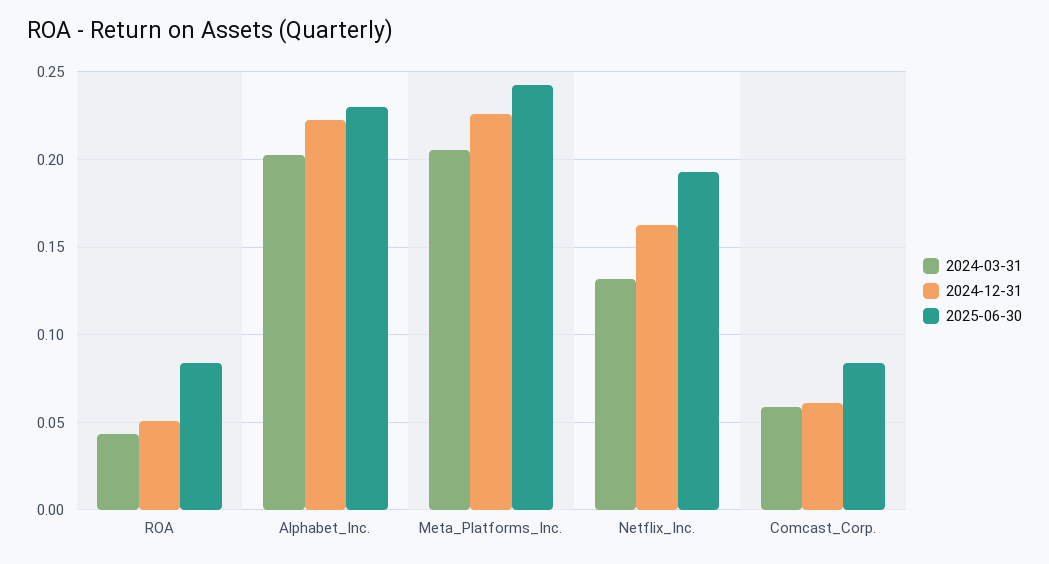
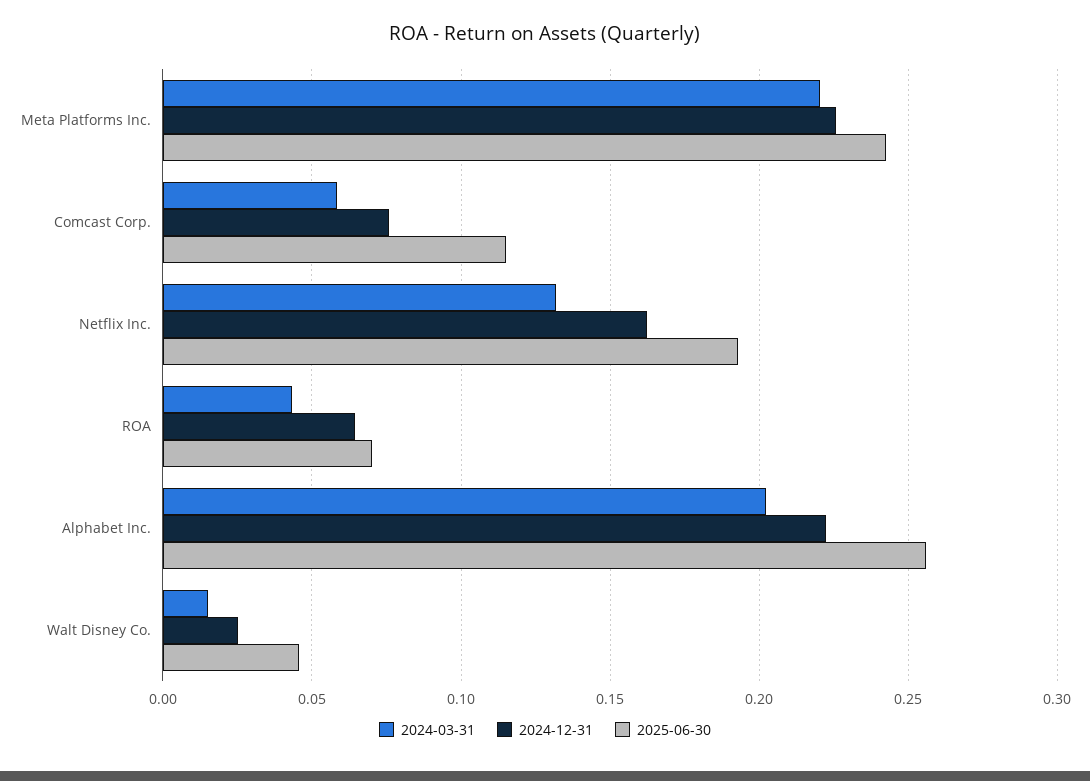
2024-12-31, ROA: 0.05 -> 0.065
2025-06-30, ROA: 0.085 -> 0.07
2025-06-30, Alphabet_Inc.: 0.23 -> 0.255
2024-03-31, Meta_Platforms_Inc.: 0.205 -> 0.22
2024-12-31, Comcast_Corp.: 0.06 -> 0.075
2025-06-30, Comcast_Corp.: 0.085 -> 0.115
2024-03-31, Walt Disney Co.: none -> 0.015
2024-12-31, Walt Disney Co.: none -> 0.025
2025-06-30, Walt Disney Co.: none -> 0.045

